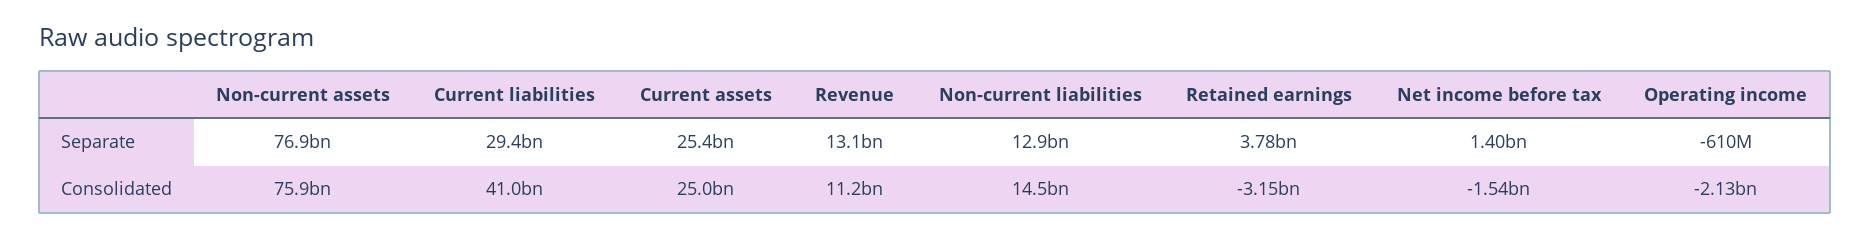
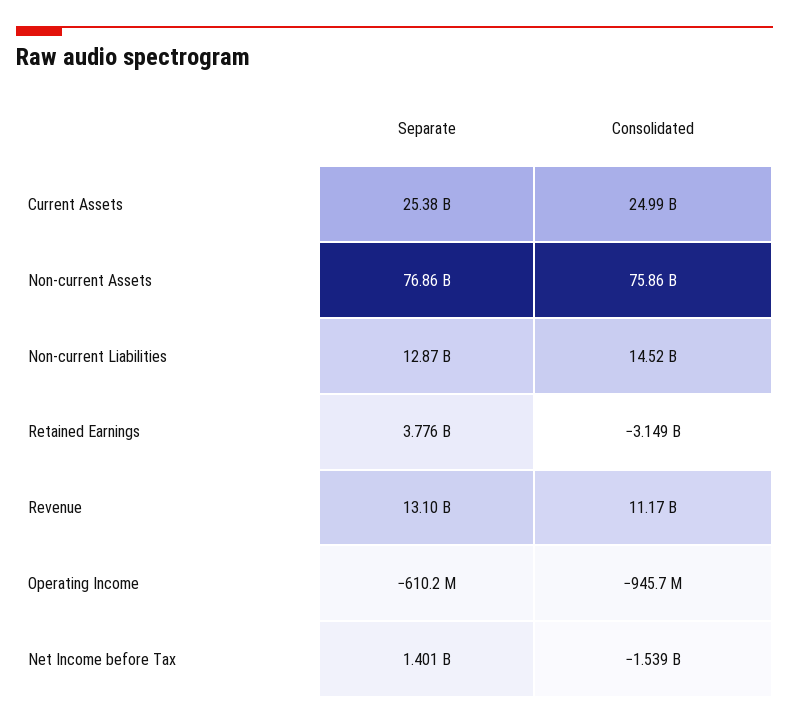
Current liabilities, Separate: 29400000000 -> none
Current liabilities, Consolidated: 41000000000 -> none
Operating income, Consolidated: -2130000000 -> -945700000

